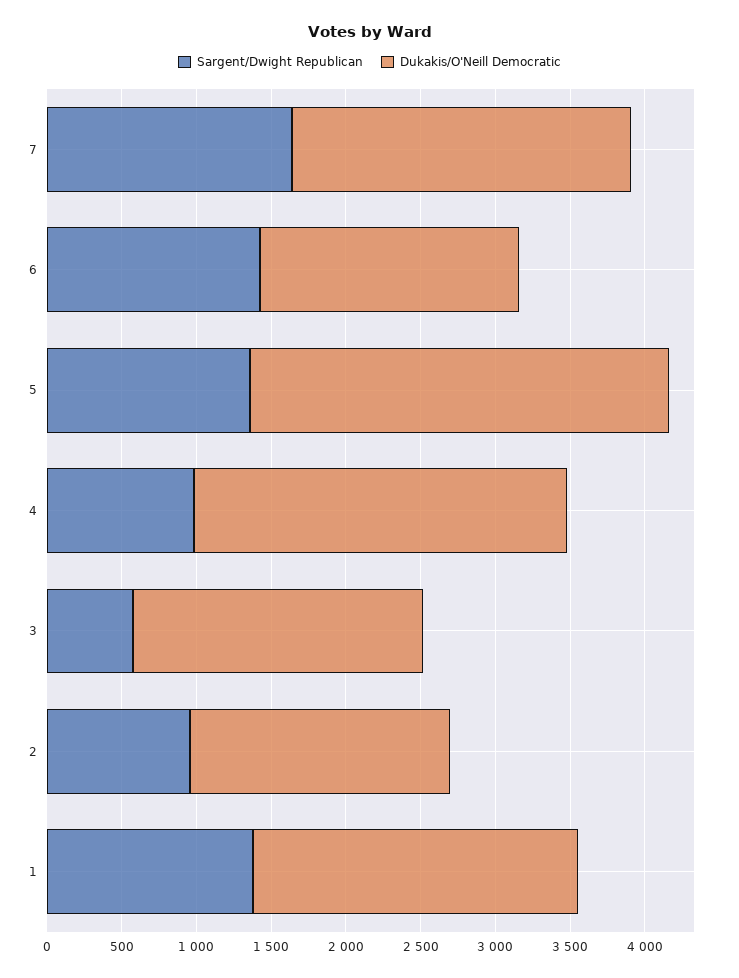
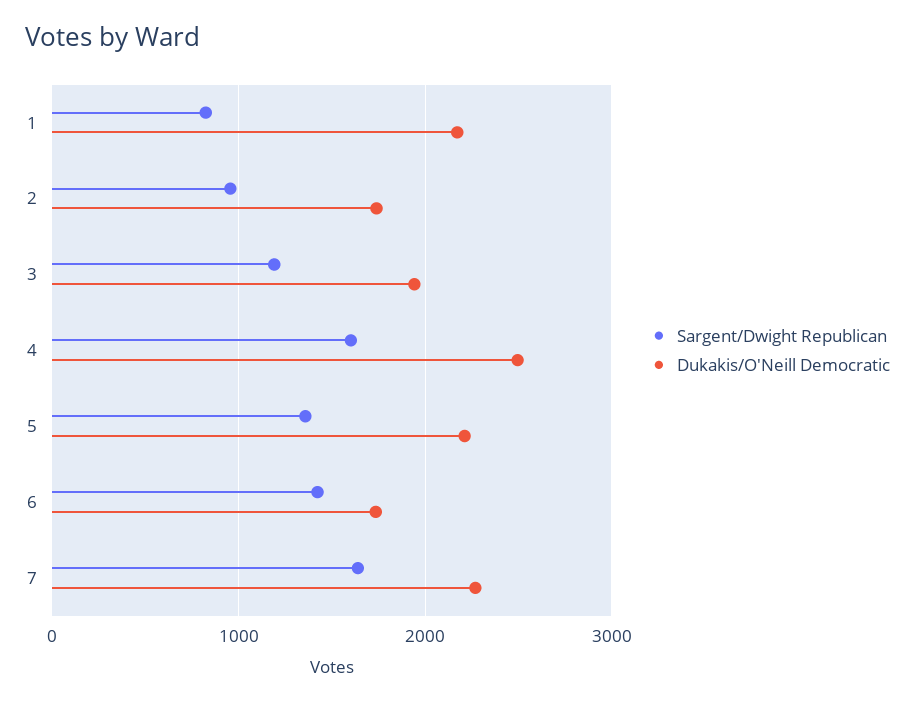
Dukakis/O'Neill Democratic, 5: 2800 -> 2200
Sargent/Dwight Republican, 4: 1000 -> 1600
Sargent/Dwight Republican, 3: 600 -> 1200
Sargent/Dwight Republican, 1: 1400 -> 800

